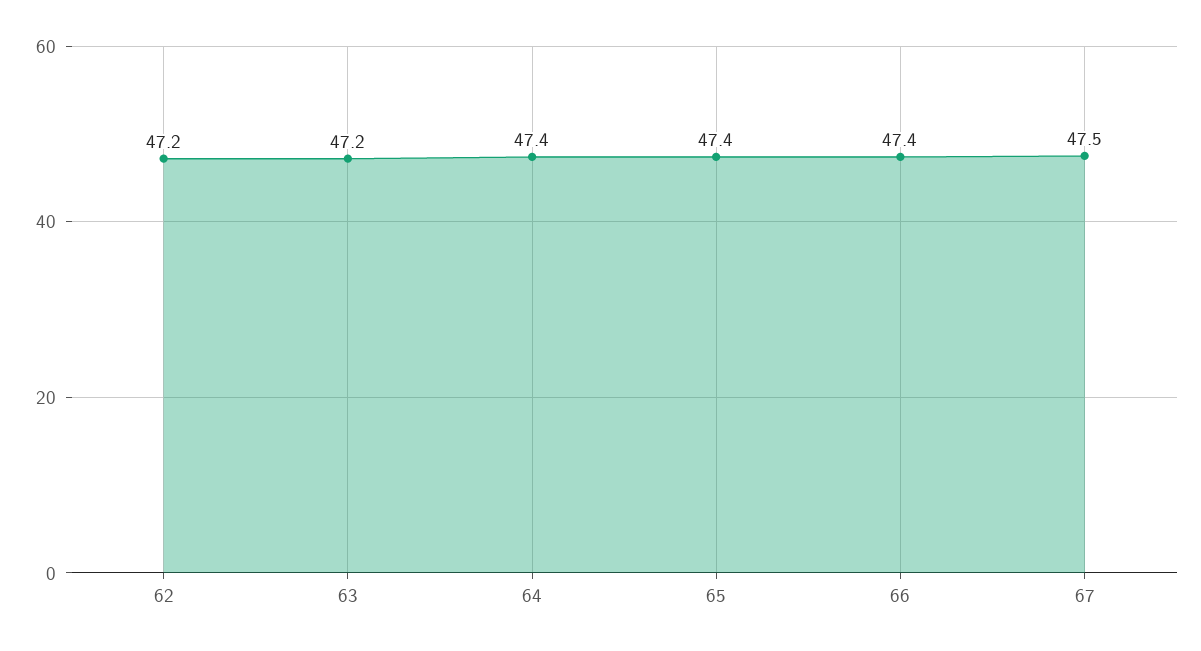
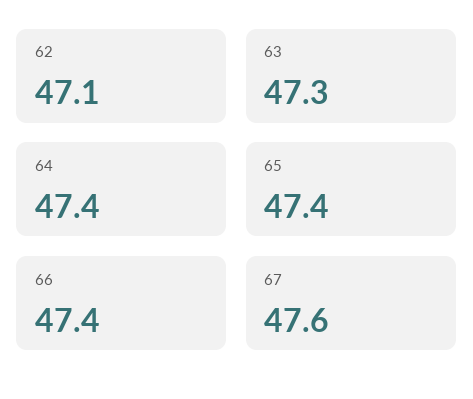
62: 47.2 -> 47.1
63: 47.2 -> 47.3
67: 47.5 -> 47.6

